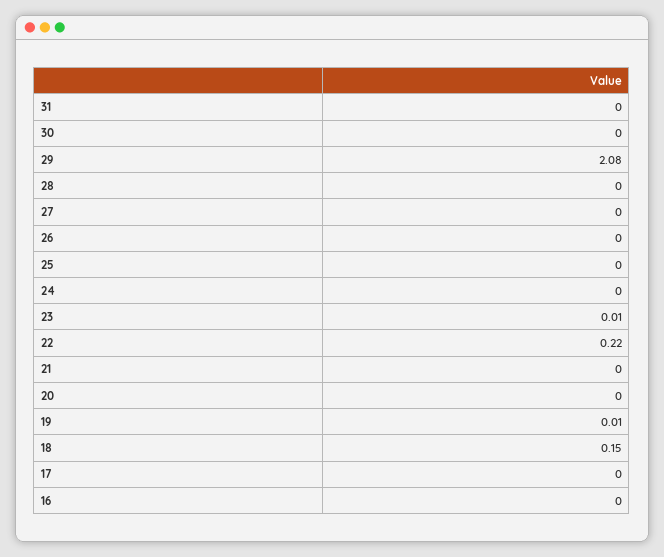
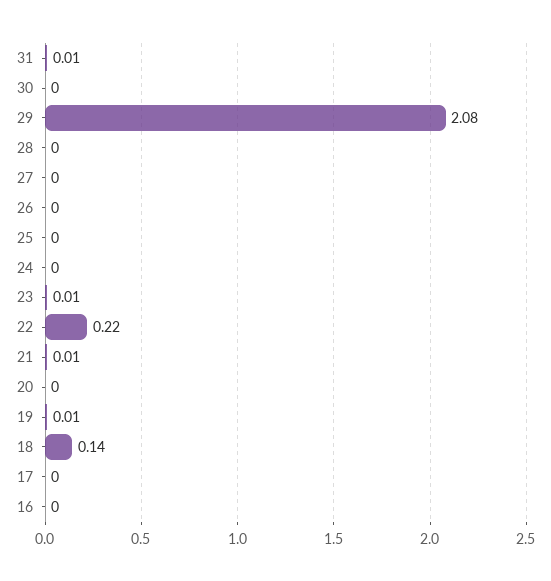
31: 0 -> 0.01
21: 0 -> 0.01
18: 0.15 -> 0.14

